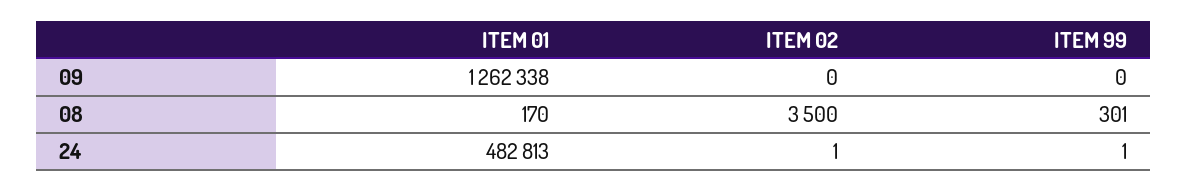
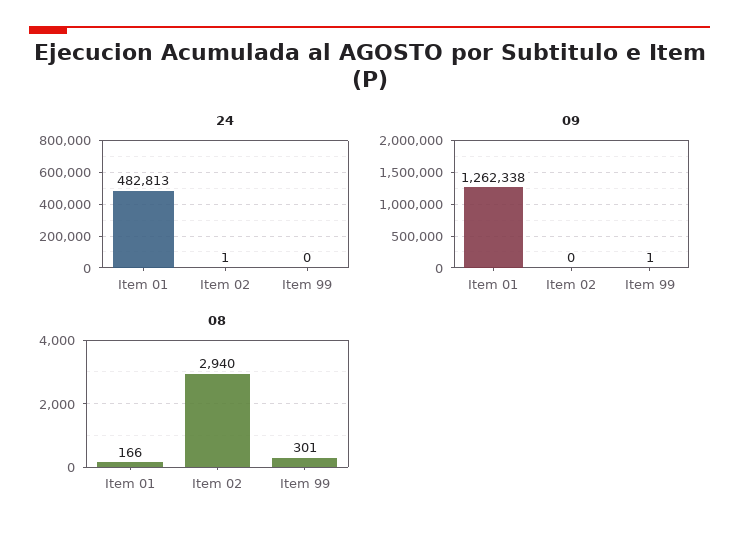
09, ITEM 99: 0 -> 1
08, ITEM 01: 170 -> 166
08, ITEM 02: 3500 -> 2940
24, ITEM 99: 1 -> 0

